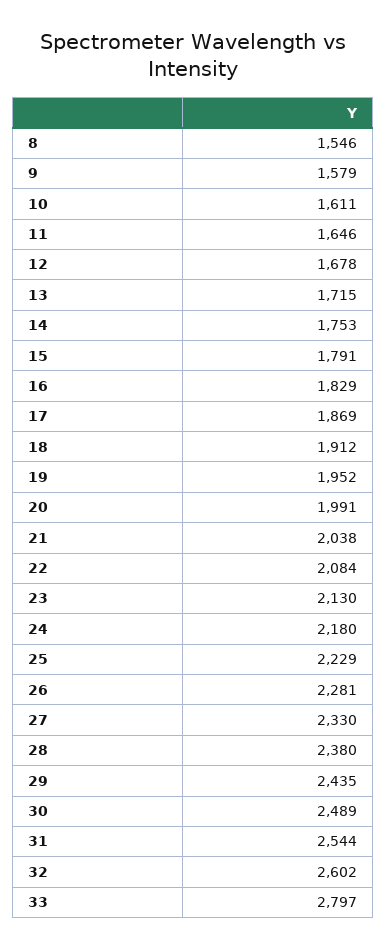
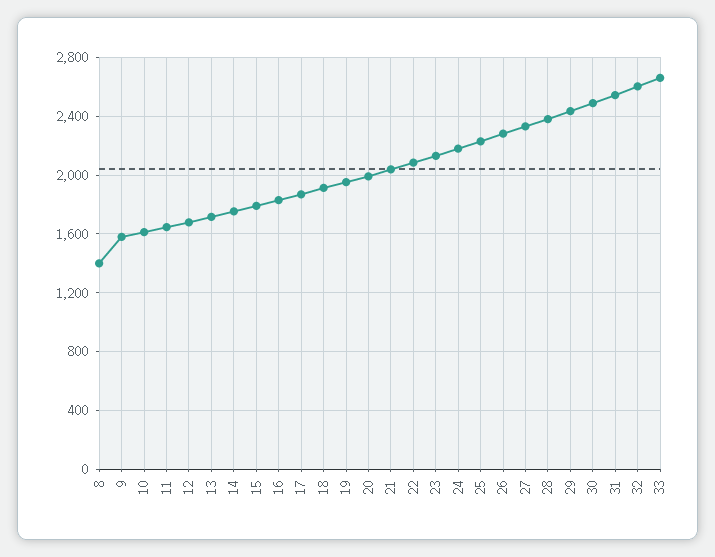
8: 1546 -> 1400
33: 2797 -> 2650

